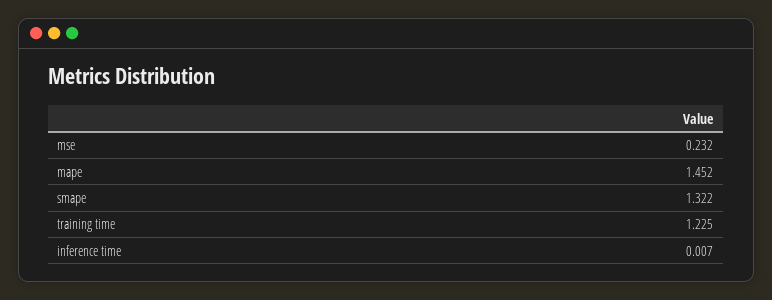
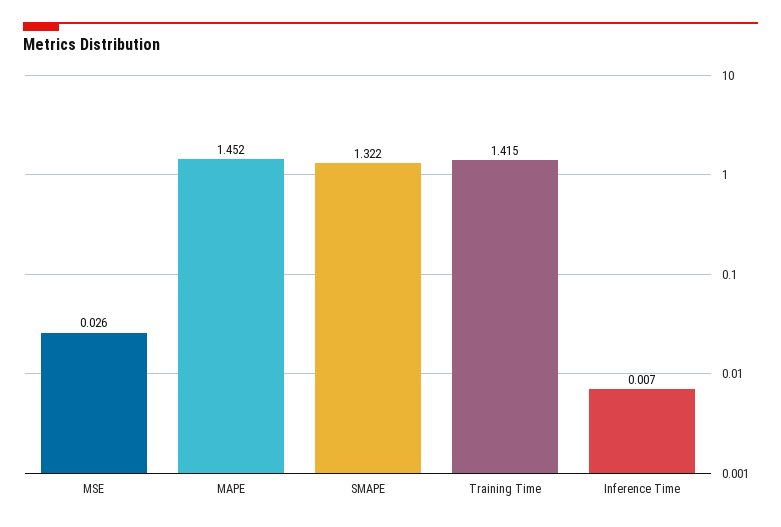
mse: 0.232 -> 0.026
training time: 1.225 -> 1.415

